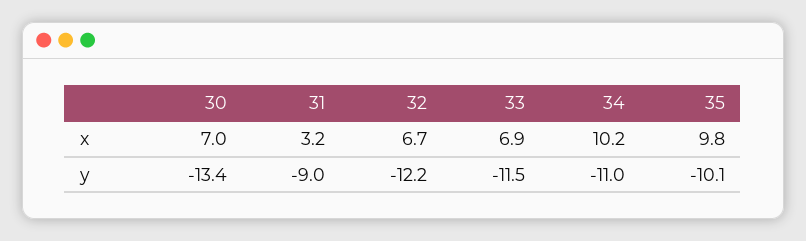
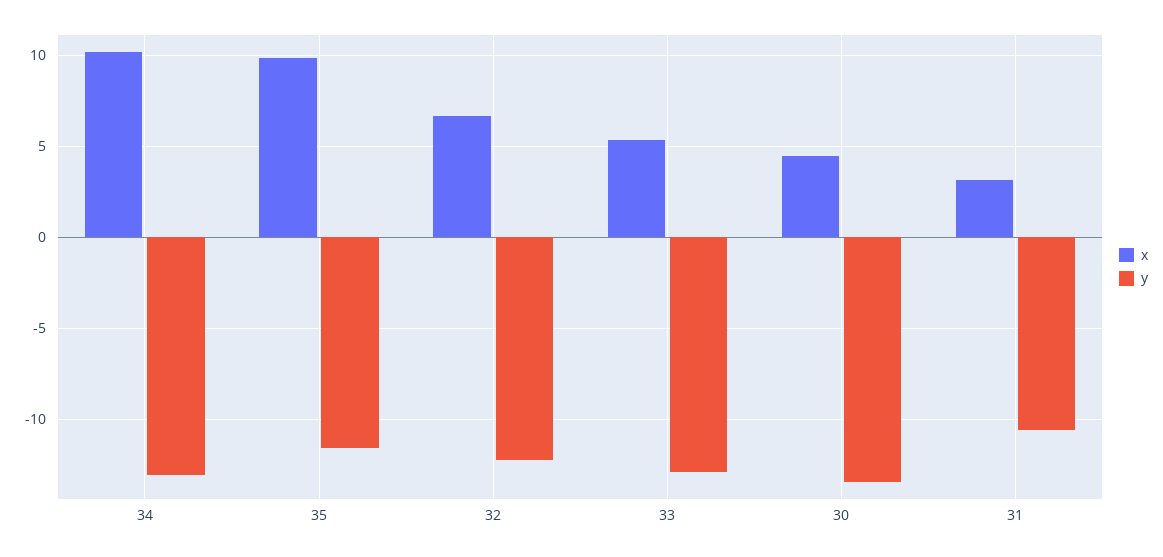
x, 30: 7 -> 4.5
x, 33: 6.9 -> 5.5
y, 31: -9 -> -10.5
y, 33: -11.5 -> -13
y, 34: -11 -> -13
y, 35: -10.1 -> -11.5

